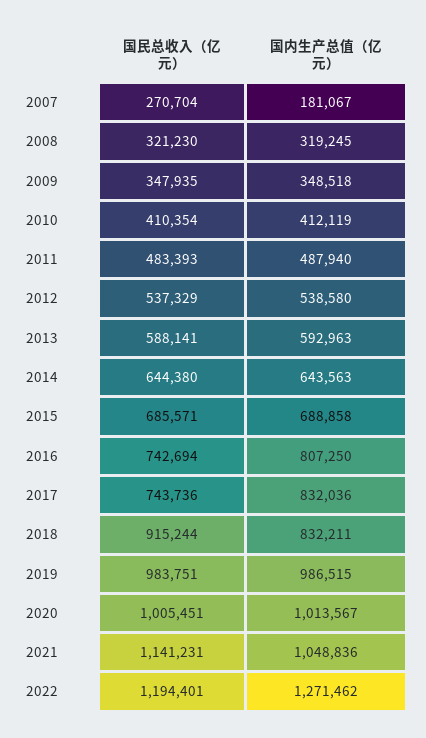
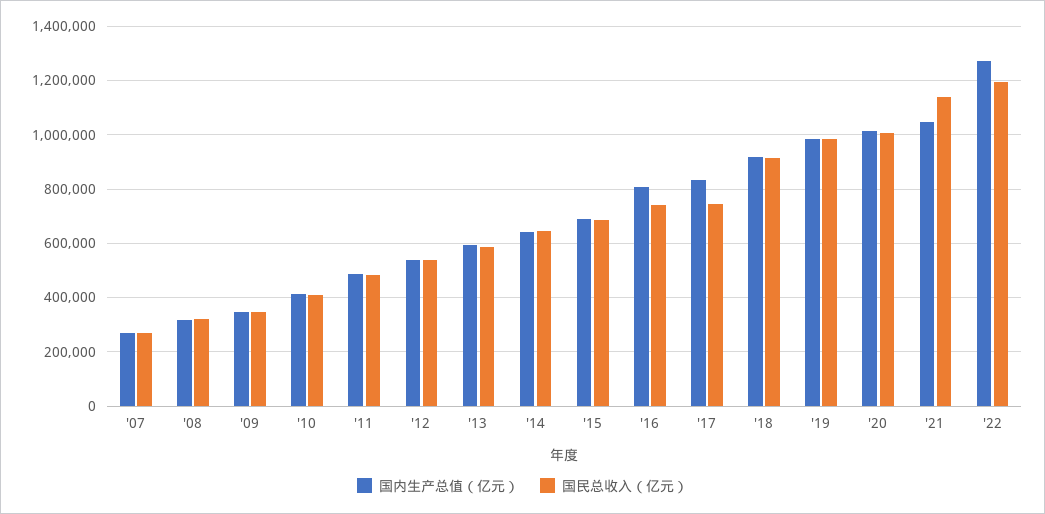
国内生产总值（亿元）, 2007: 181067 -> 275000
国内生产总值（亿元）, 2018: 832211 -> 925000

